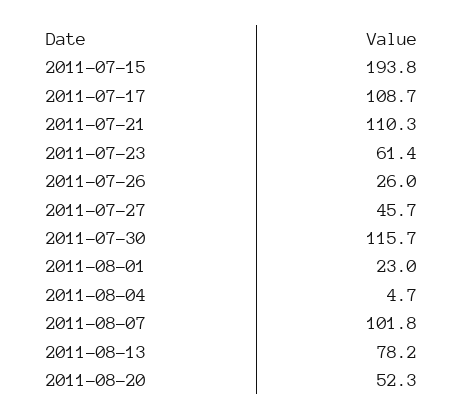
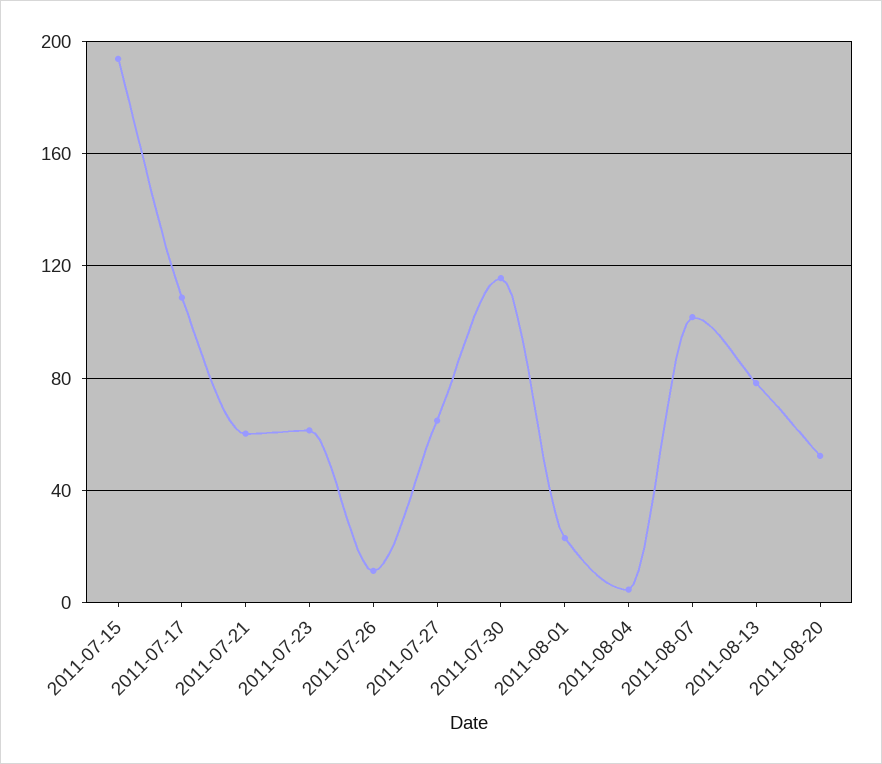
2011-07-21: 110.3 -> 60
2011-07-26: 26 -> 10
2011-07-27: 45.7 -> 65

